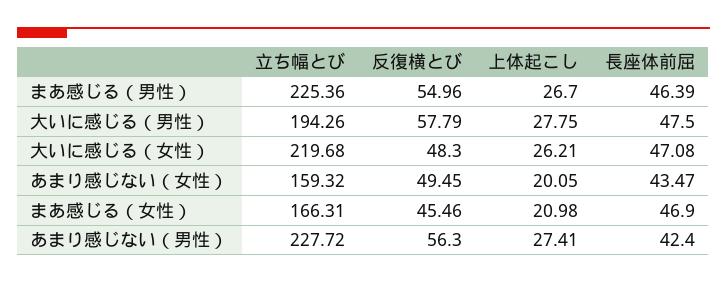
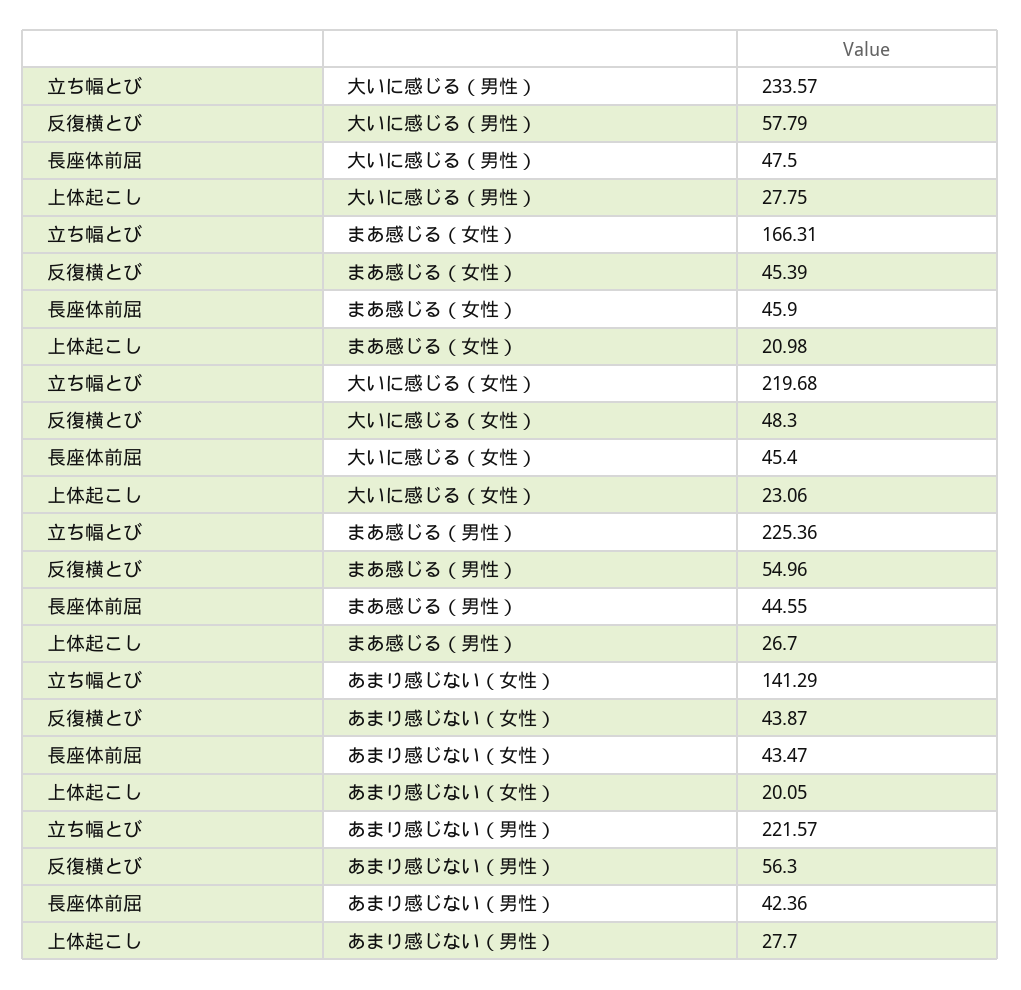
長座体前屈, まあ感じる（男性）: 46.39 -> 44.55
立ち幅とび, 大いに感じる（男性）: 194.26 -> 233.57
上体起こし, 大いに感じる（女性）: 26.21 -> 23.06
長座体前屈, 大いに感じる（女性）: 47.08 -> 45.4
立ち幅とび, あまり感じない（女性）: 159.32 -> 141.29
反復横とび, あまり感じない（女性）: 49.45 -> 43.87
反復横とび, まあ感じる（女性）: 45.46 -> 45.39
長座体前屈, まあ感じる（女性）: 46.9 -> 45.9
立ち幅とび, あまり感じない（男性）: 227.72 -> 221.57
上体起こし, あまり感じない（男性）: 27.41 -> 27.7
長座体前屈, あまり感じない（男性）: 42.4 -> 42.36

